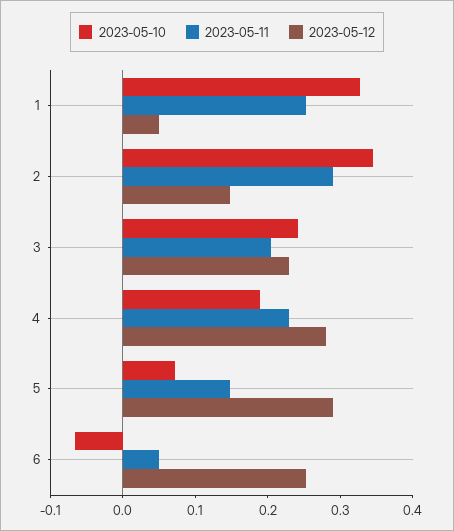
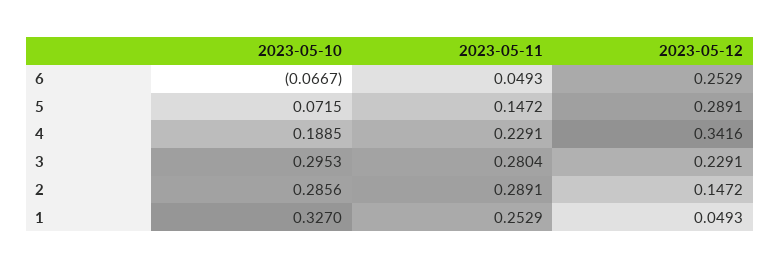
2023-05-10, 2: 0.34 -> 0.2856
2023-05-10, 3: 0.24 -> 0.2953
2023-05-11, 3: 0.2 -> 0.2804
2023-05-12, 4: 0.28 -> 0.3416

